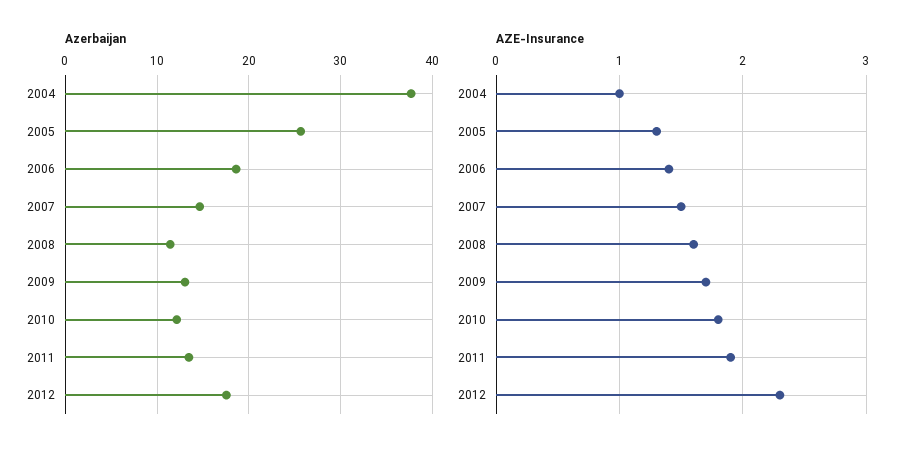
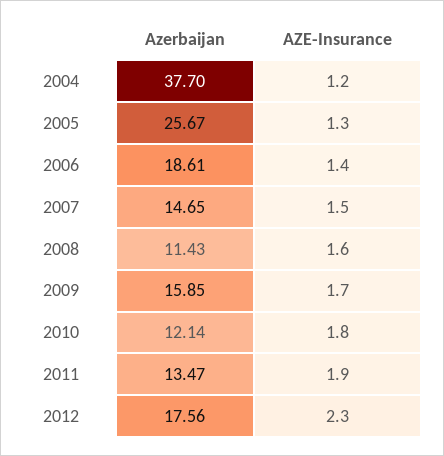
Azerbaijan, 2009: 13 -> 15.85
AZE-Insurance, 2004: 1 -> 1.2

